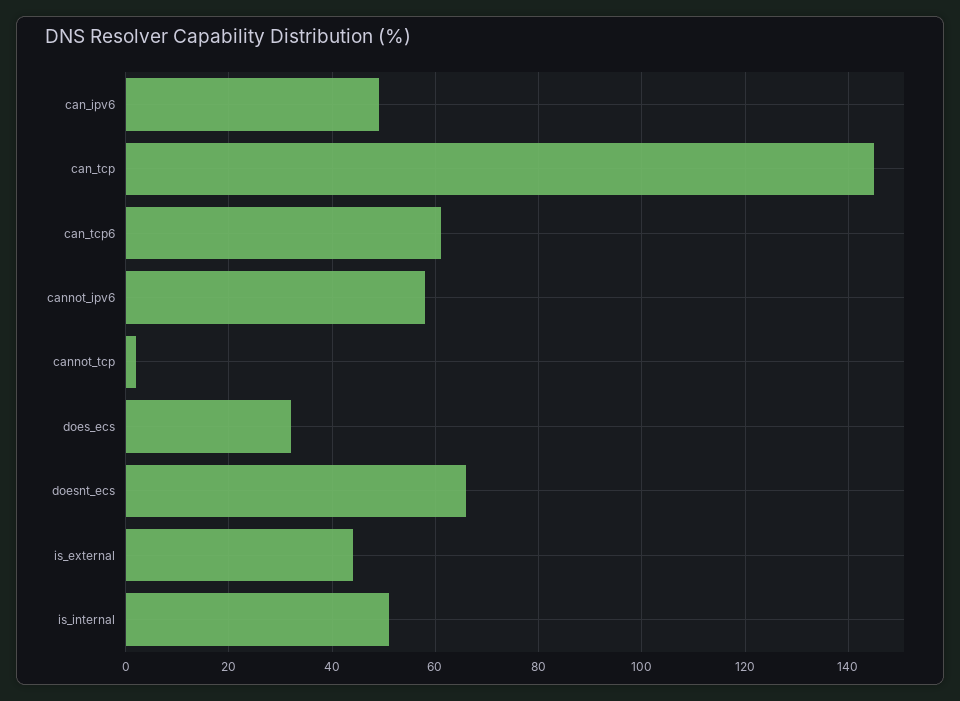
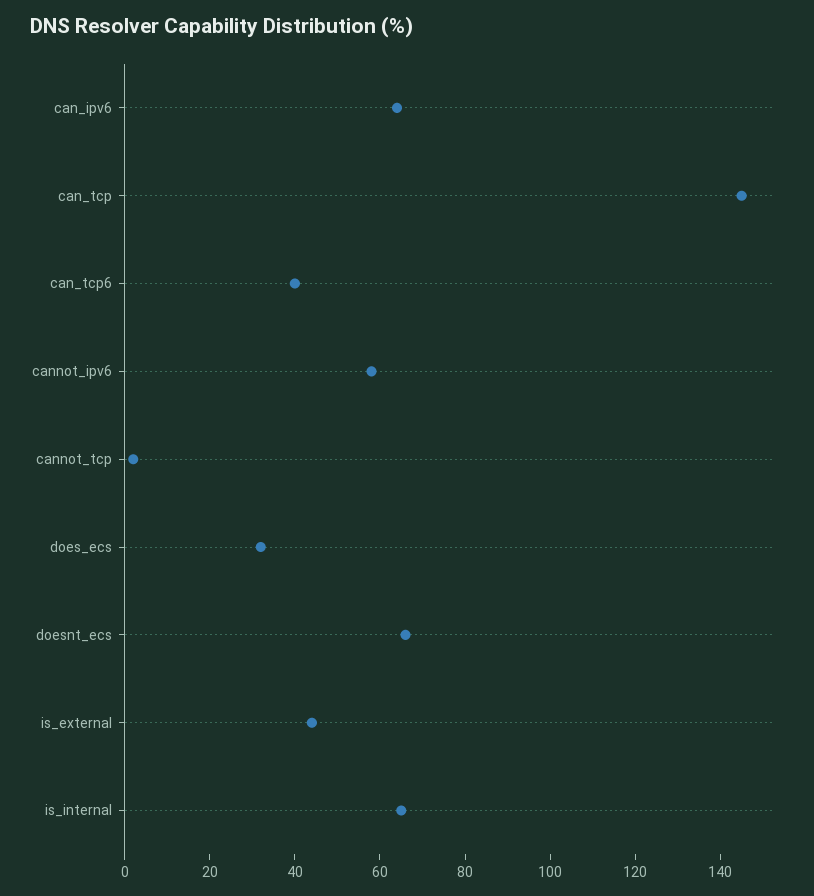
can_ipv6: 50 -> 65
can_tcp6: 60 -> 40
is_internal: 50 -> 65

